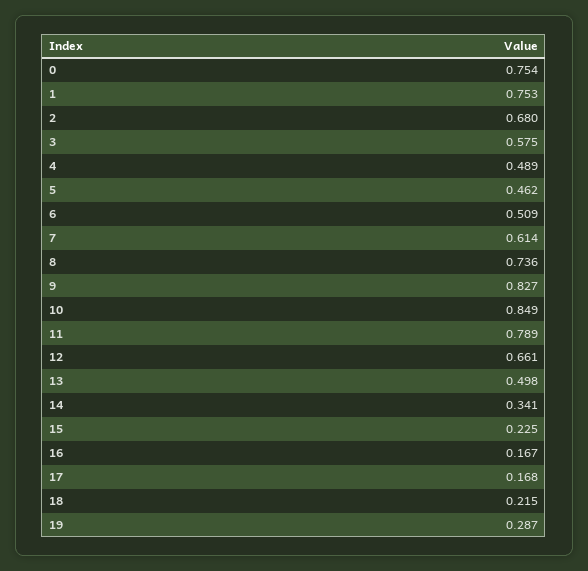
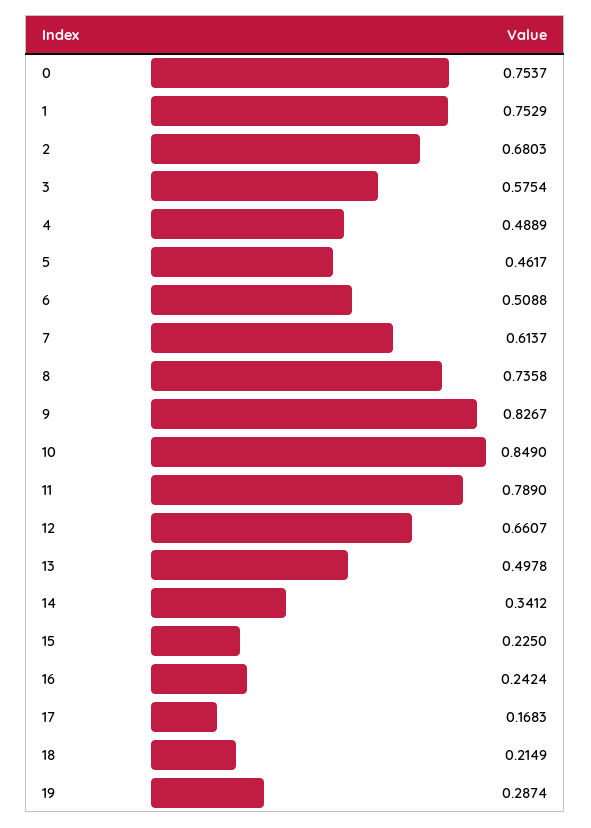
16: 0.167 -> 0.2424

